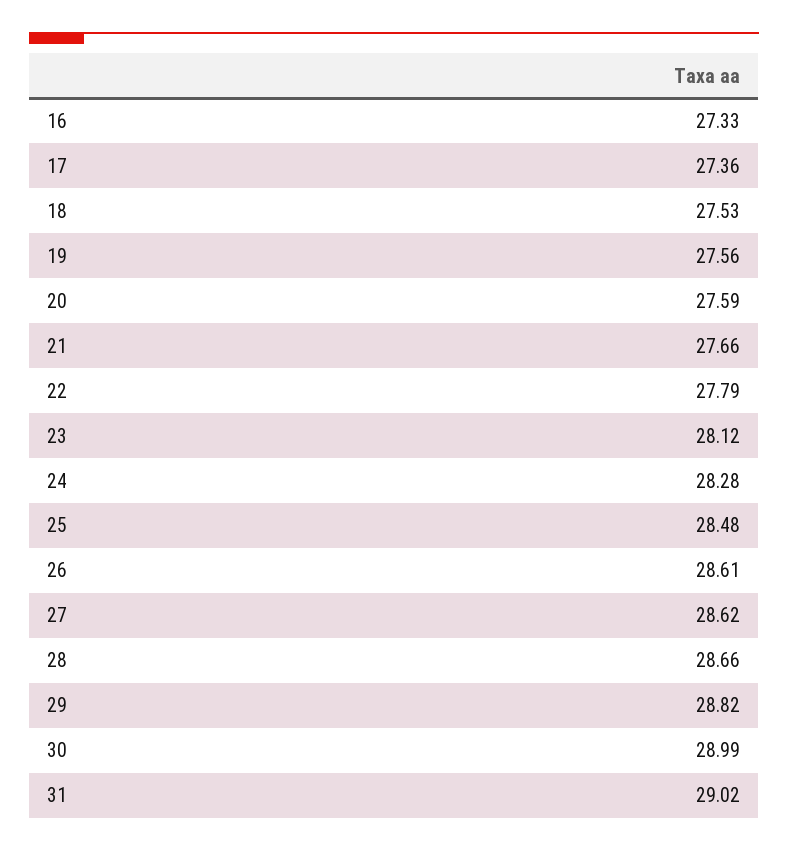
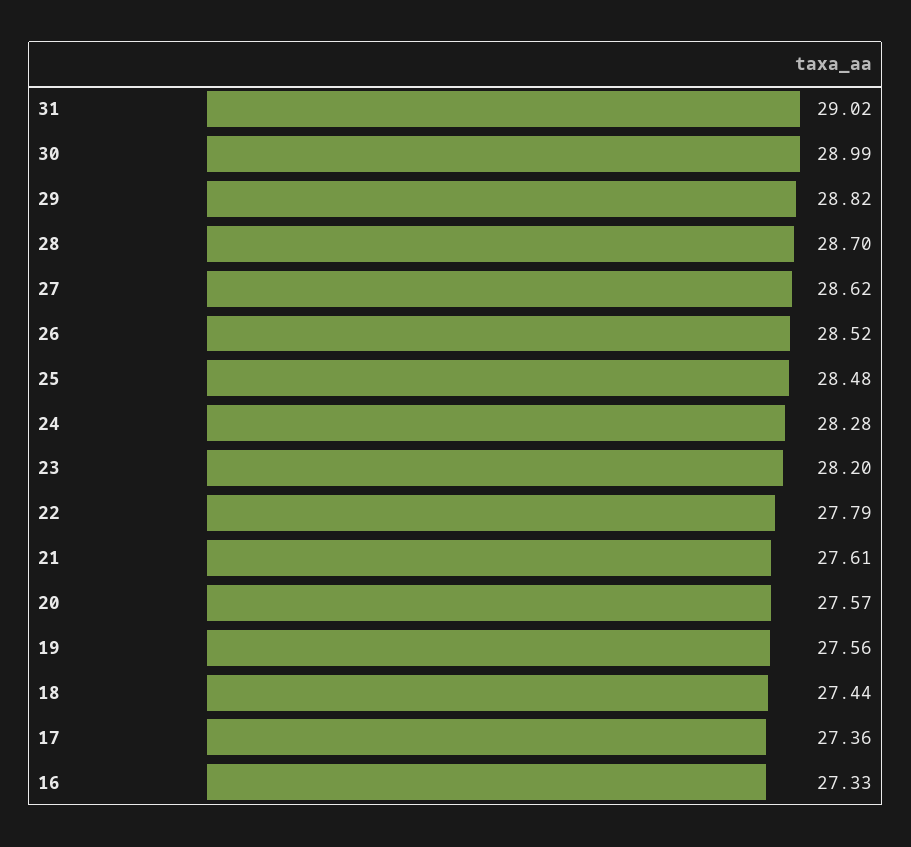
18: 27.53 -> 27.44
20: 27.59 -> 27.57
21: 27.66 -> 27.61
23: 28.12 -> 28.2
26: 28.61 -> 28.52
28: 28.66 -> 28.7

